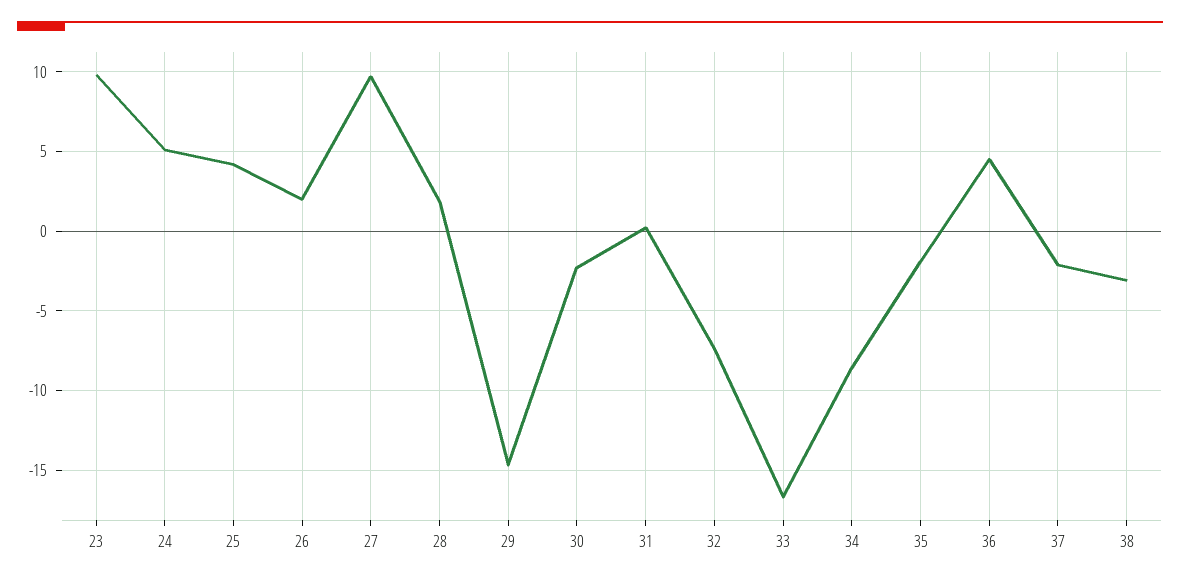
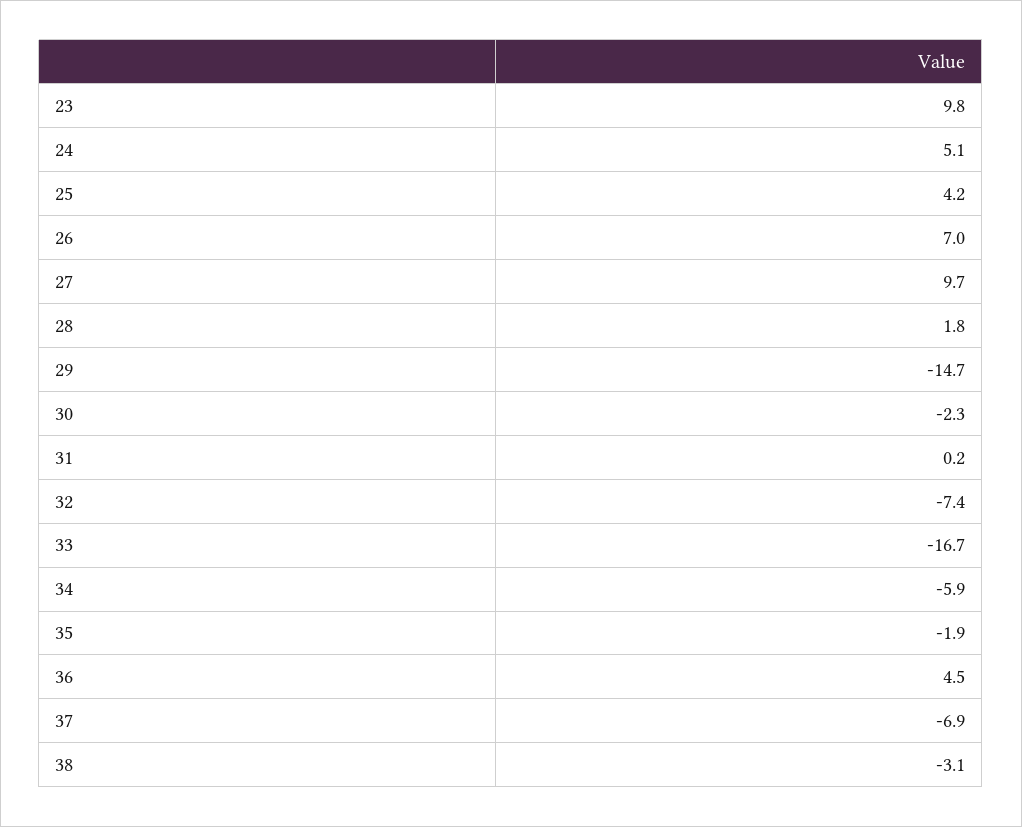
26: 2 -> 7
34: -8.5 -> -5.9
37: -2 -> -6.9

